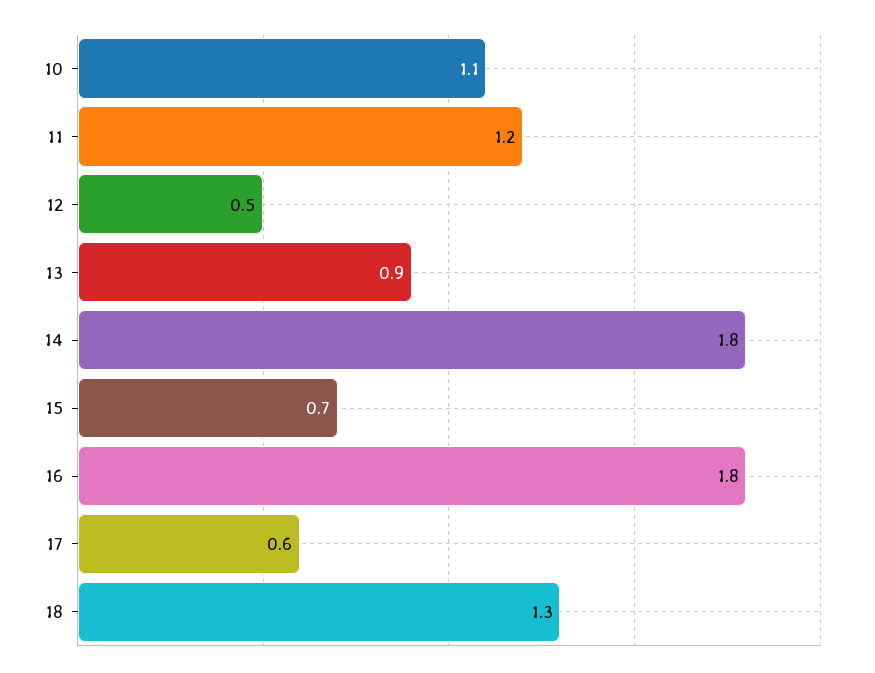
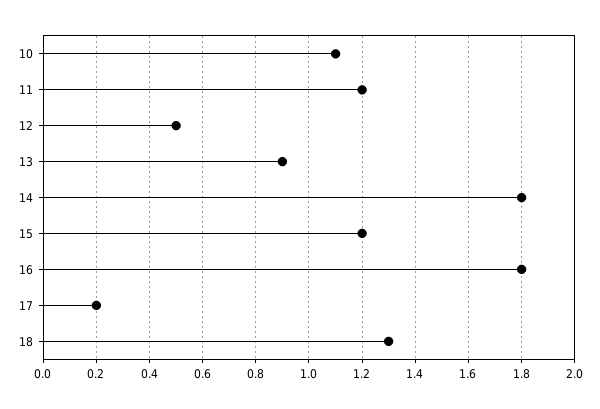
15: 0.7 -> 1.2
17: 0.6 -> 0.2

